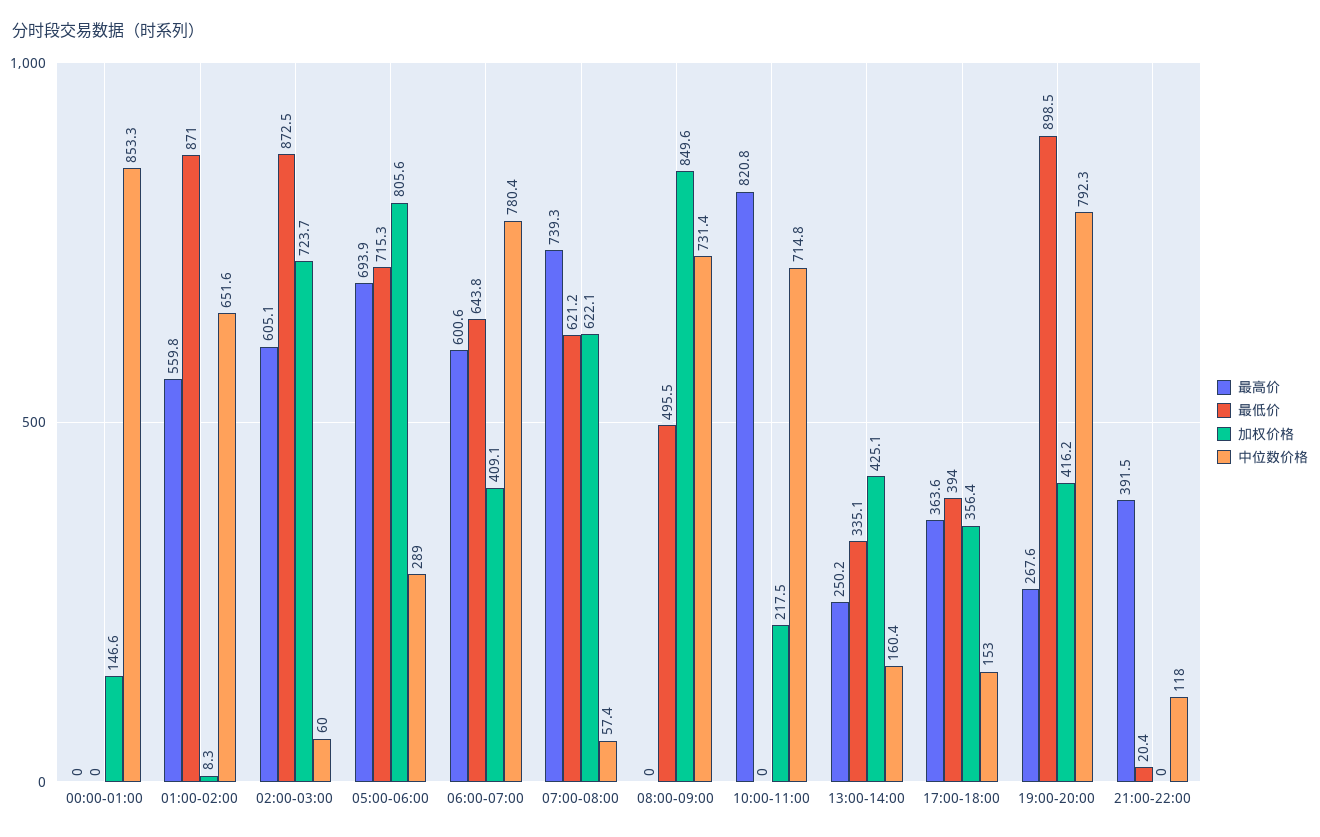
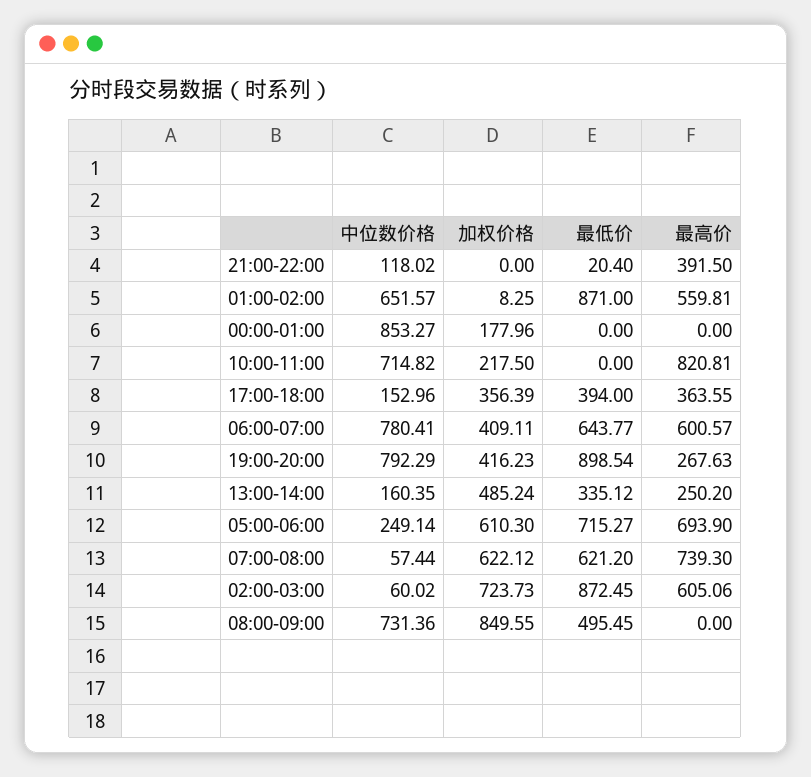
加权价格, 00:00-01:00: 146.6 -> 177.96
加权价格, 05:00-06:00: 805.6 -> 610.3
中位数价格, 05:00-06:00: 289 -> 249.14
加权价格, 13:00-14:00: 425.1 -> 485.24

